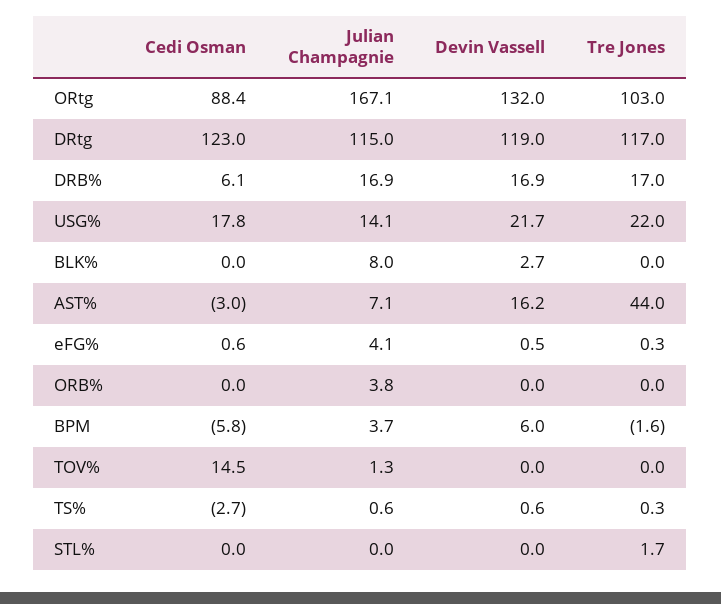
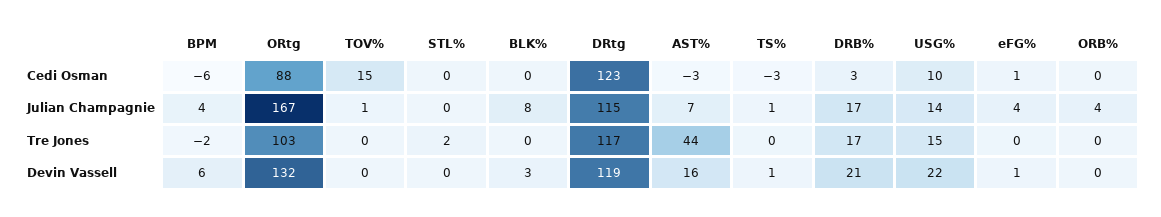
Cedi Osman, DRB%: 6.1 -> 3
Devin Vassell, DRB%: 16.9 -> 21
Cedi Osman, USG%: 17.8 -> 10
Tre Jones, USG%: 22 -> 15

